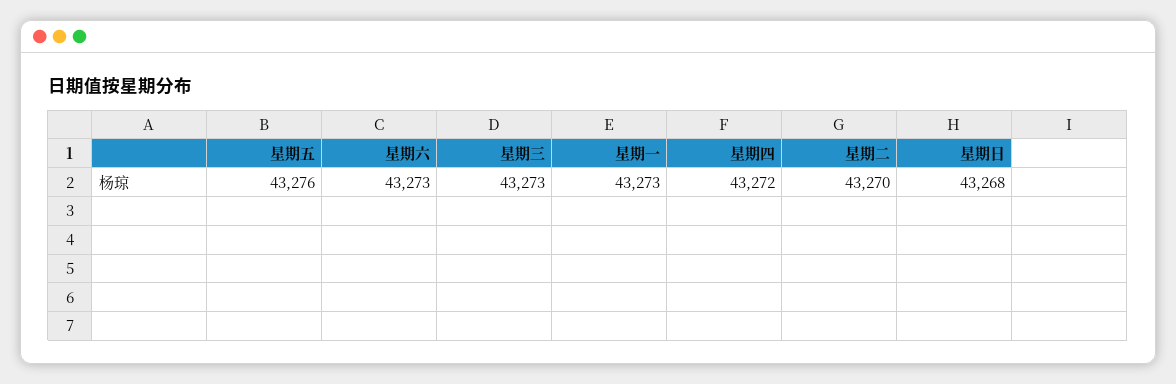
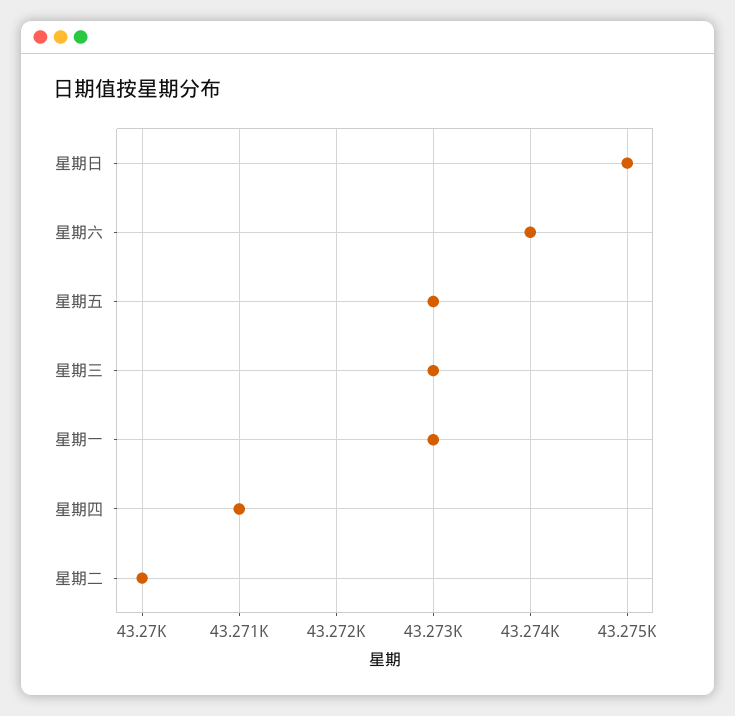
星期五: 43276 -> 43273
星期六: 43273 -> 43274
星期四: 43272 -> 43271
星期日: 43268 -> 43275

